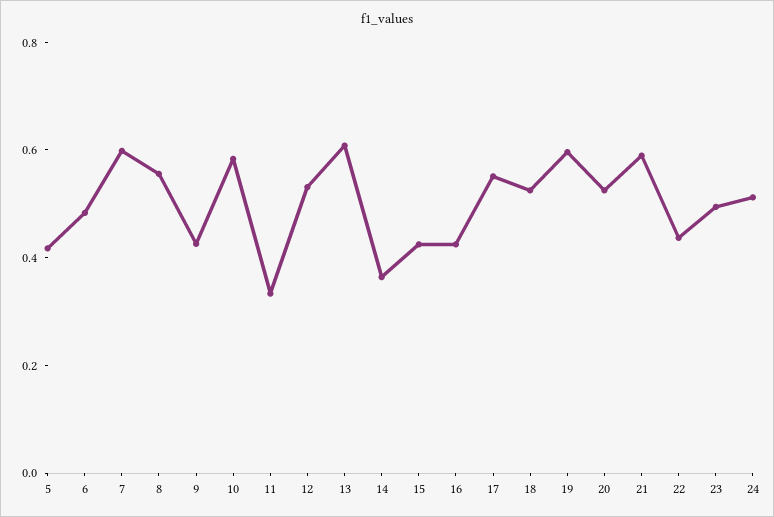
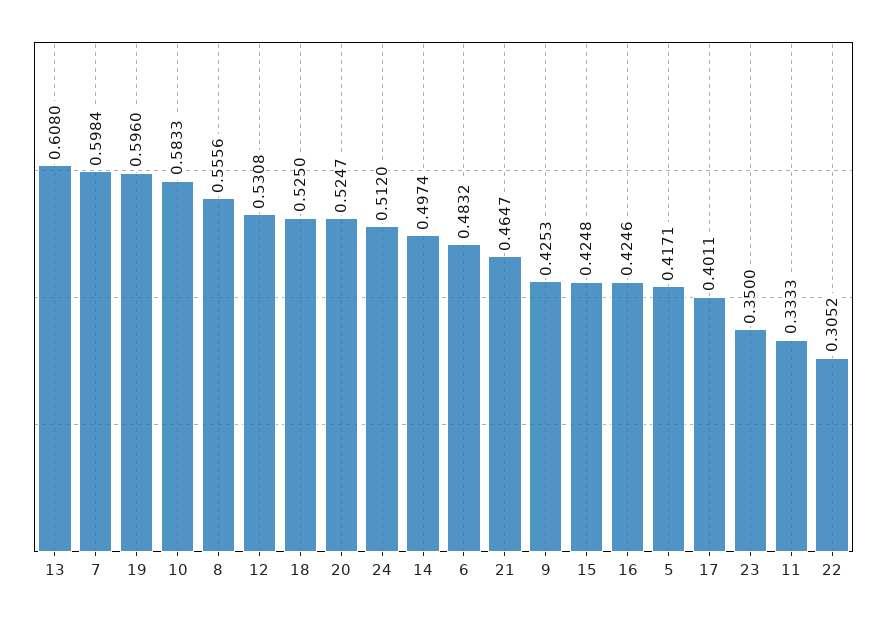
14: 0.35 -> 0.4974
17: 0.55 -> 0.4011
21: 0.6 -> 0.4647
22: 0.45 -> 0.3052
23: 0.5 -> 0.35

